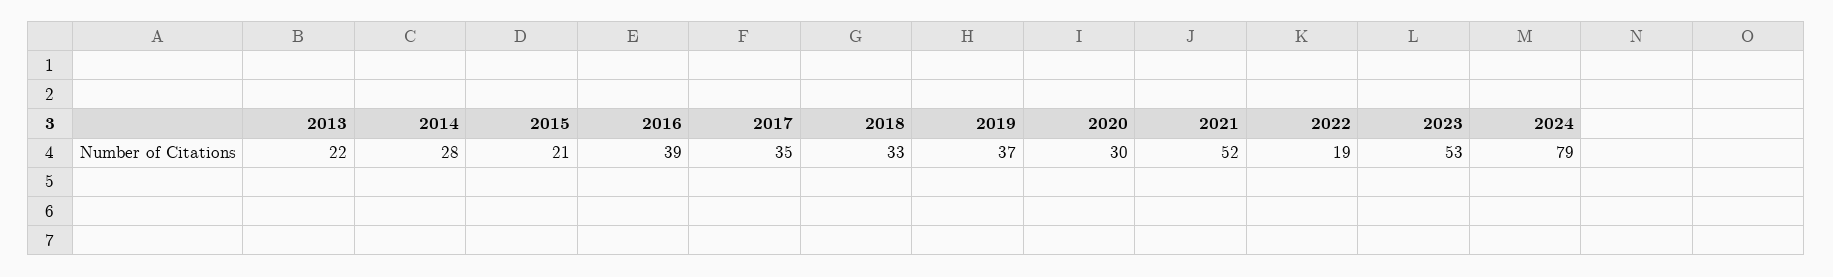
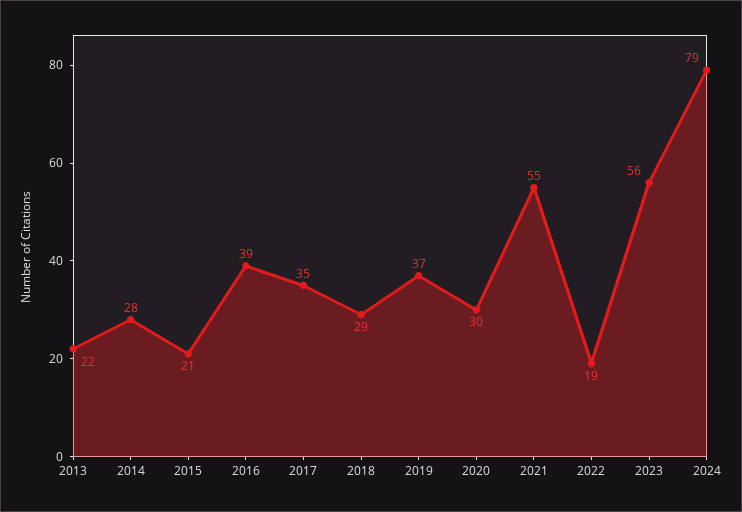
2018: 33 -> 29
2021: 52 -> 55
2023: 53 -> 56

